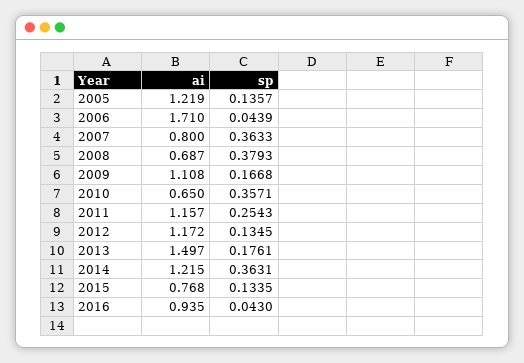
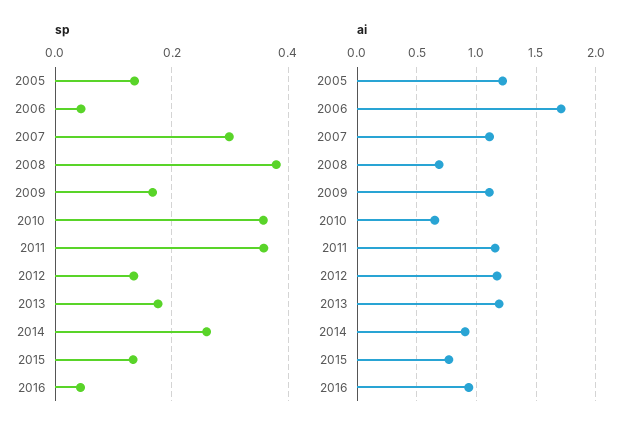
ai, 2007: 0.8 -> 1.1
sp, 2007: 0.3633 -> 0.3
sp, 2011: 0.2543 -> 0.36
ai, 2013: 1.497 -> 1.2
ai, 2014: 1.215 -> 0.9
sp, 2014: 0.3631 -> 0.26

